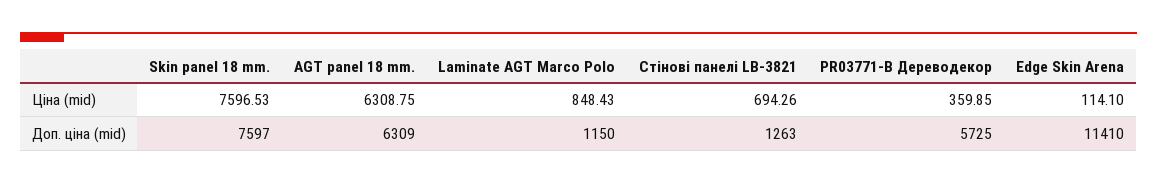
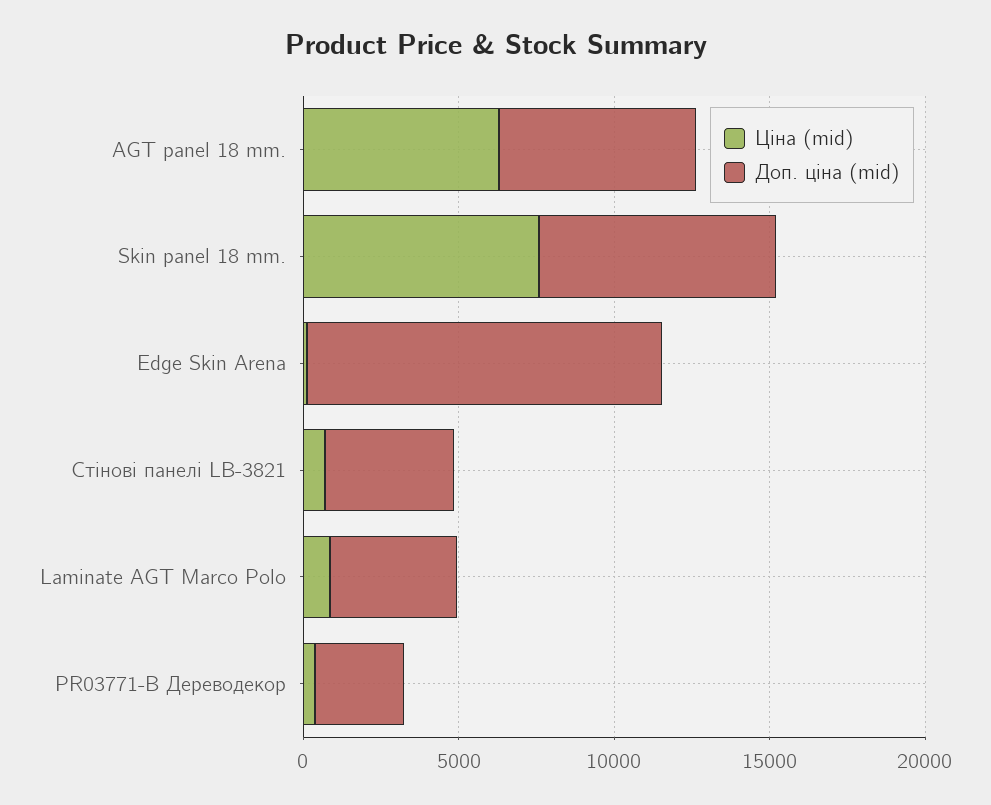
Доп. ціна (mid), Laminate AGT Marco Polo: 1150 -> 4000
Доп. ціна (mid), Стінові панелі LB-3821: 1263 -> 4000
Доп. ціна (mid), PR03771-B Дереводекор: 5725 -> 3000

